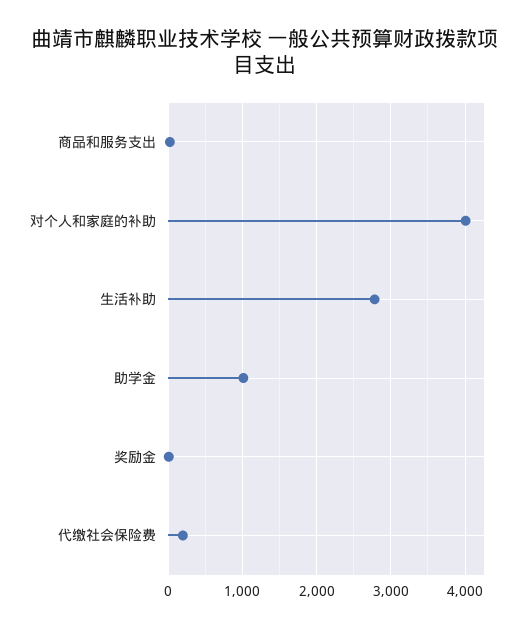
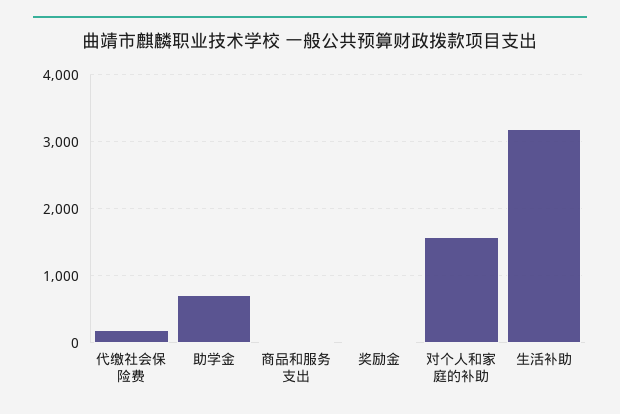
对个人和家庭的补助: 4000 -> 1600
生活补助: 2800 -> 3200
助学金: 1000 -> 700

